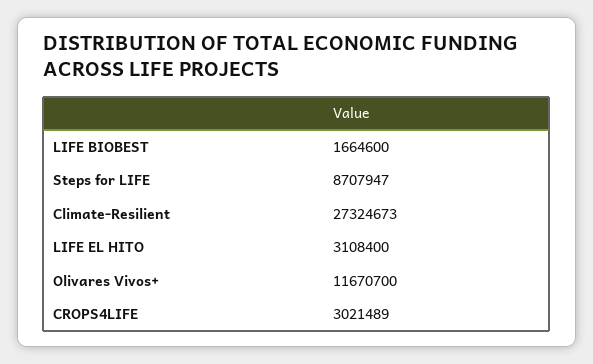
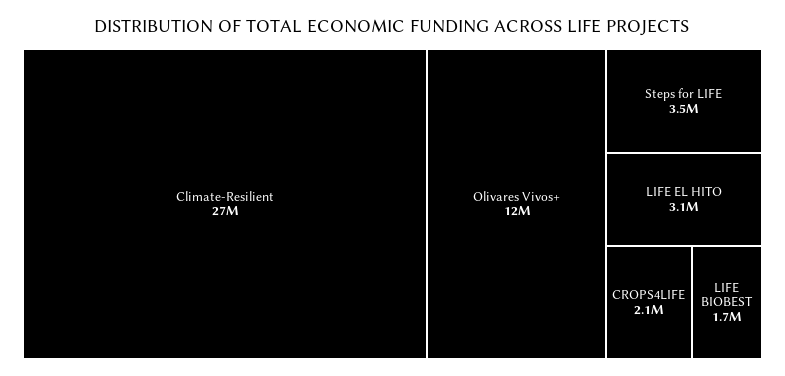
Steps for LIFE: 8707947 -> 3500000
CROPS4LIFE: 3021489 -> 2100000

